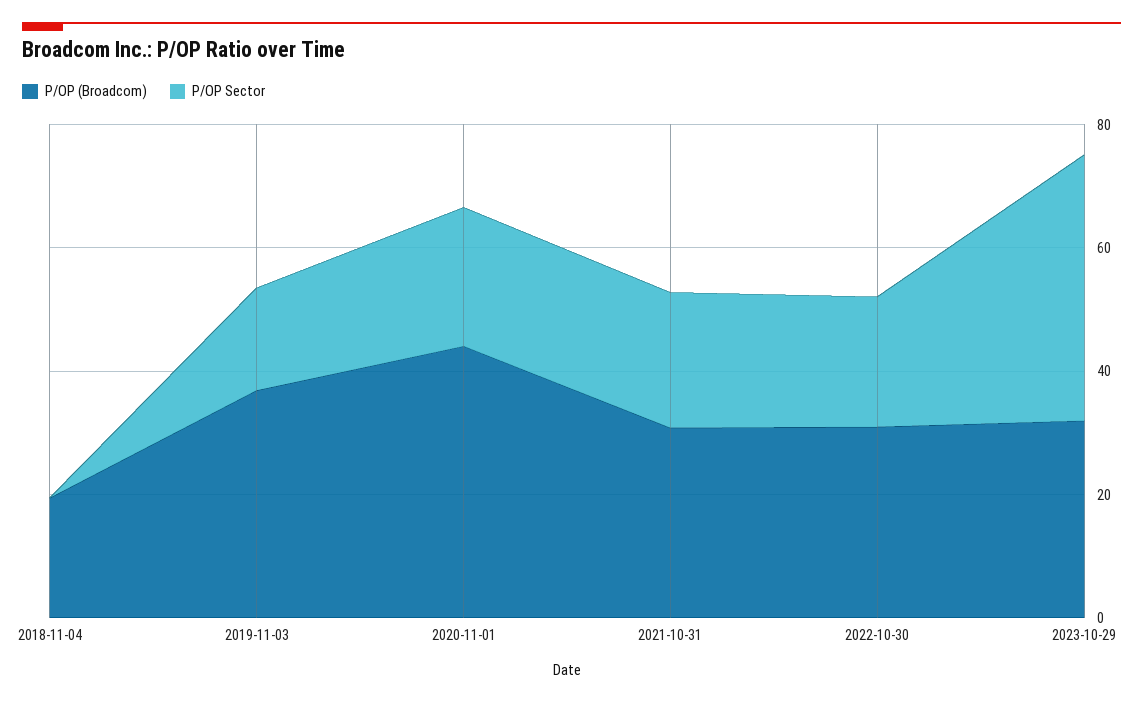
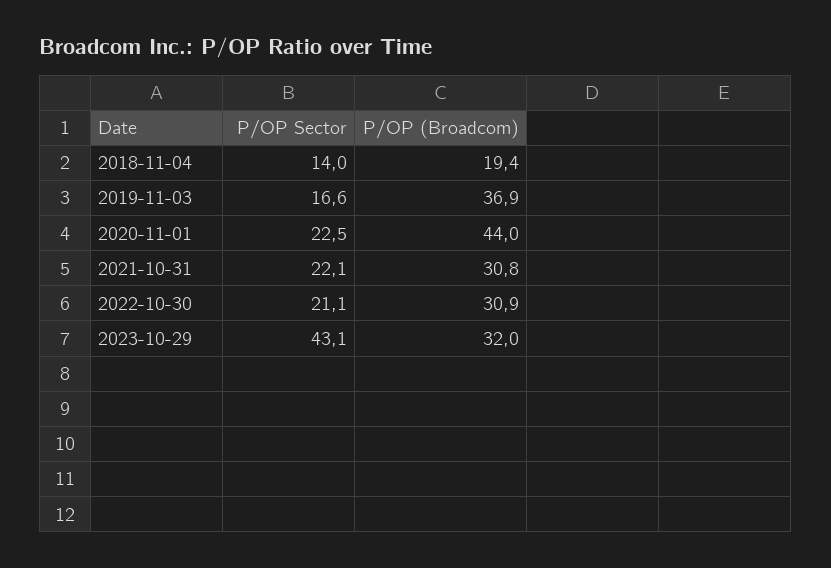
P/OP Sector, 2018-11-04: 0 -> 14

